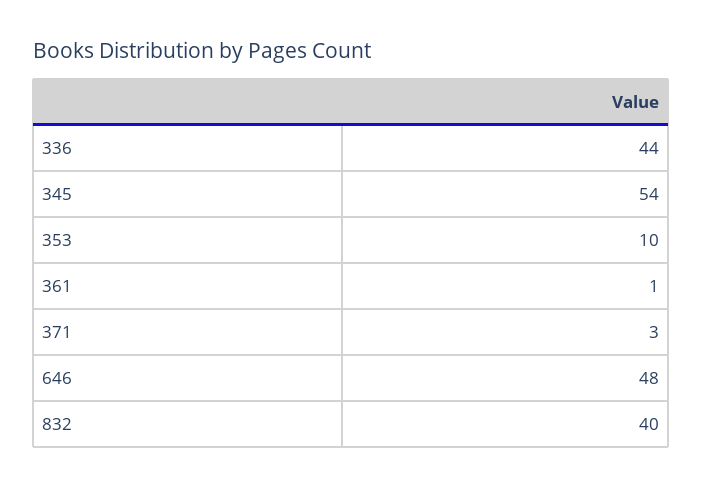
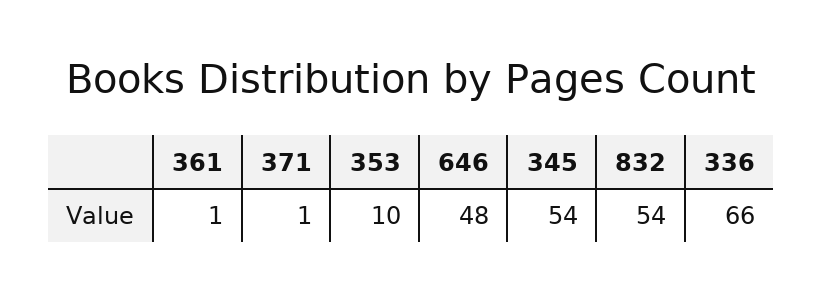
336: 44 -> 66
371: 3 -> 1
832: 40 -> 54

